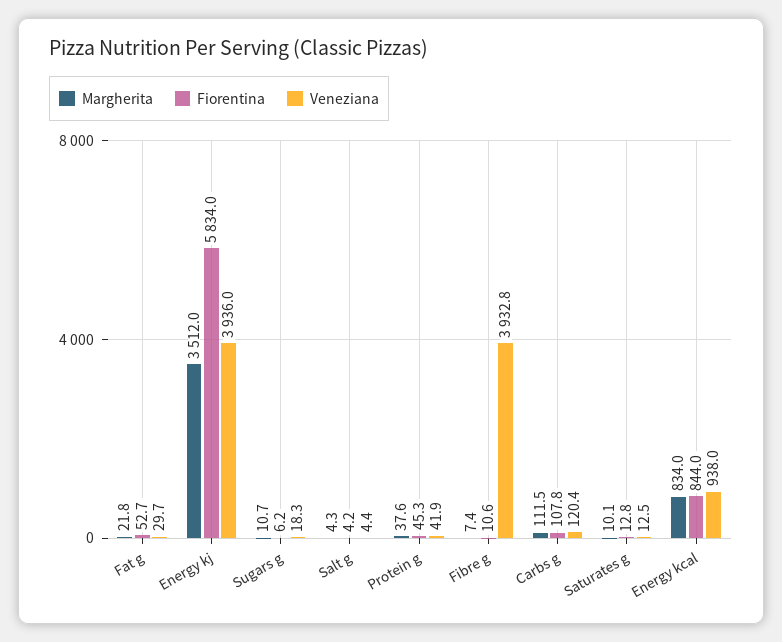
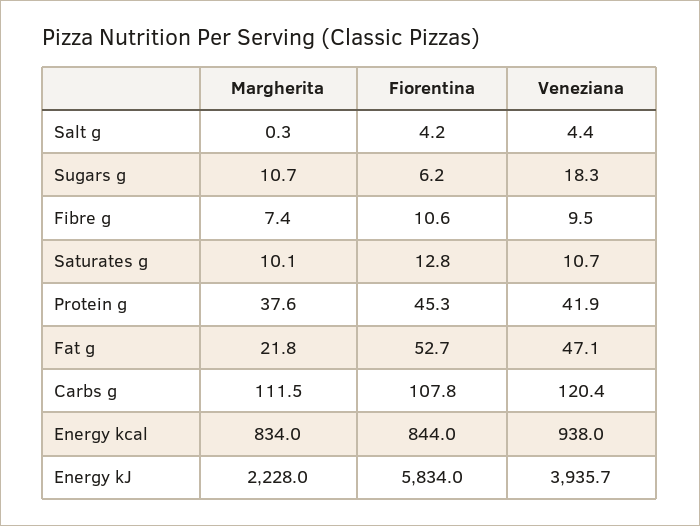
Veneziana, Fat g: 29.7 -> 47.1
Margherita, Energy kj: 3512 -> 2228
Veneziana, Energy kj: 3936 -> 3935.7
Margherita, Salt g: 4.3 -> 0.3
Veneziana, Fibre g: 3932.8 -> 9.5
Veneziana, Saturates g: 12.5 -> 10.7

